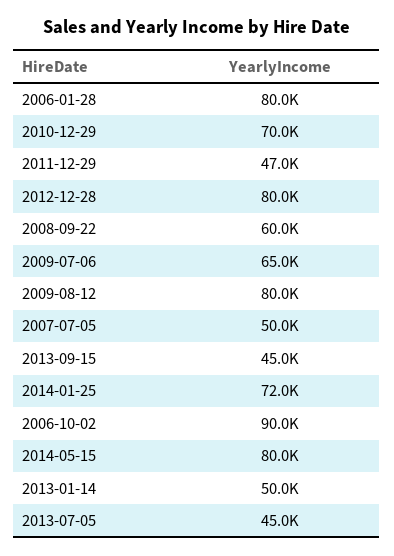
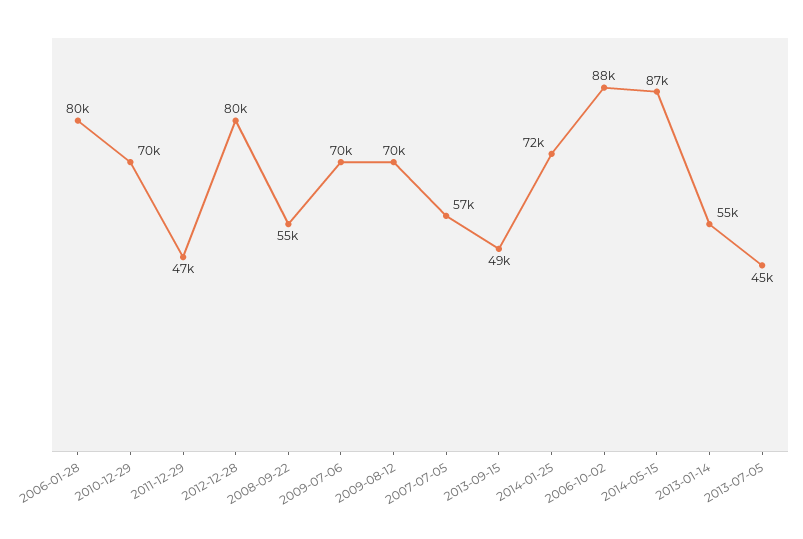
2008-09-22: 60000 -> 55000
2009-07-06: 65000 -> 70000
2009-08-12: 80000 -> 70000
2007-07-05: 50000 -> 57000
2013-09-15: 45000 -> 49000
2006-10-02: 90000 -> 88000
2014-05-15: 80000 -> 87000
2013-01-14: 50000 -> 55000

